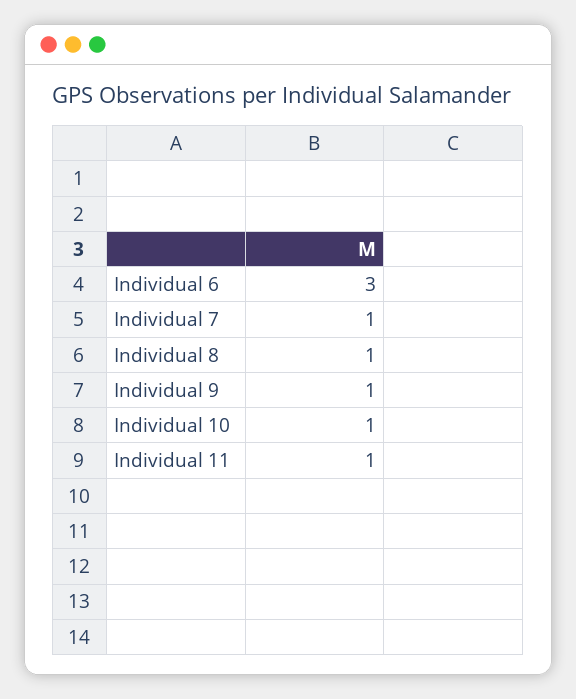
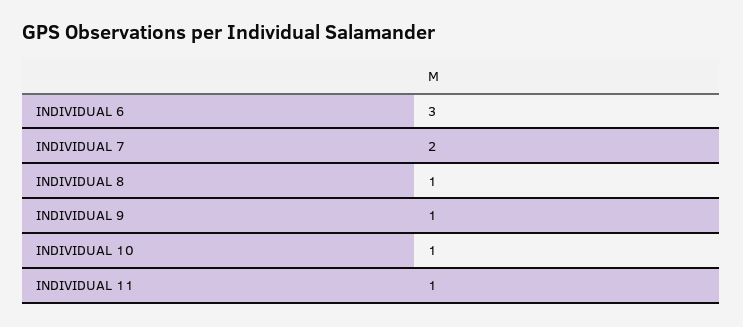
Individual 7: 1 -> 2

